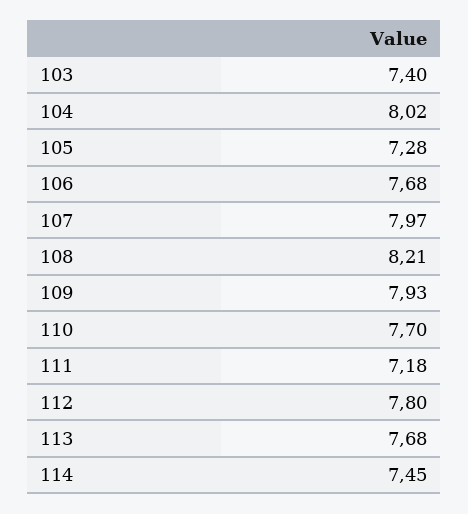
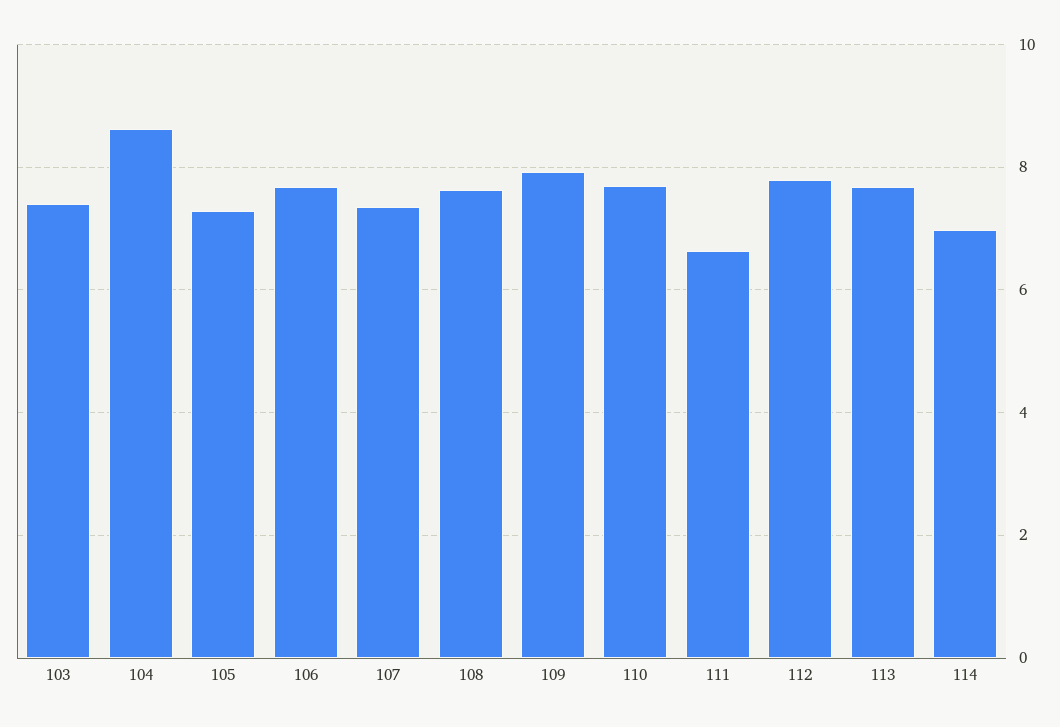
104: 8.02 -> 8.6
107: 7.97 -> 7.4
108: 8.21 -> 7.6
111: 7.18 -> 6.6
114: 7.45 -> 7

